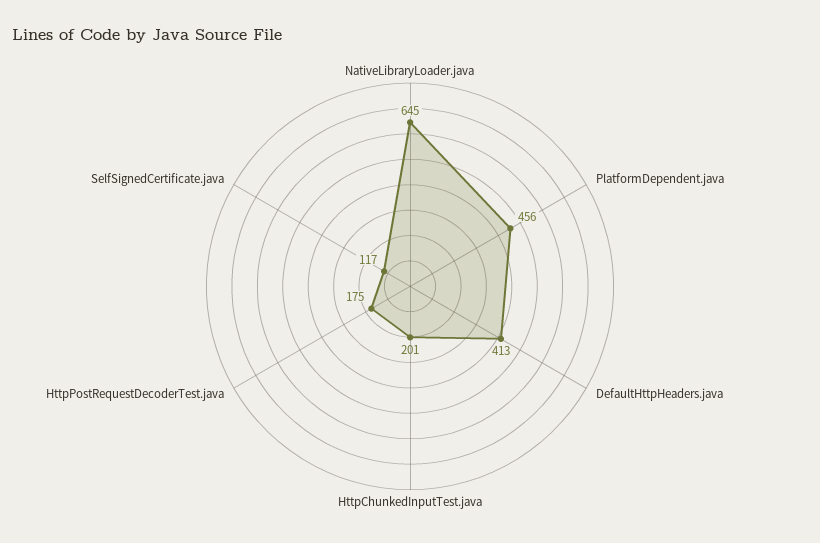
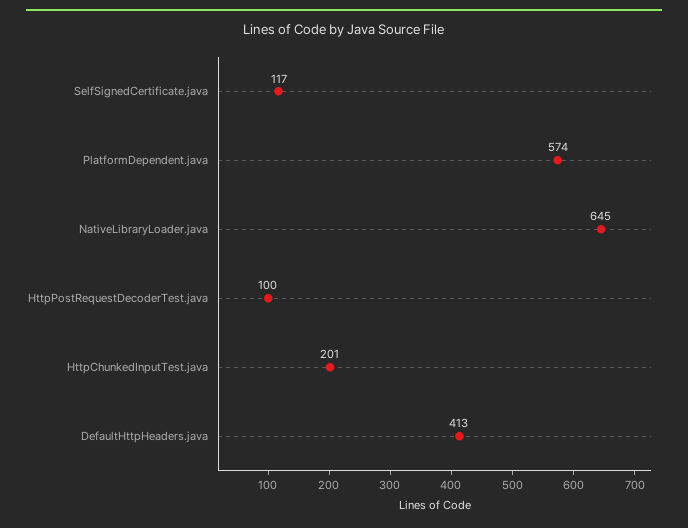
PlatformDependent.java: 456 -> 574
HttpPostRequestDecoderTest.java: 175 -> 100

